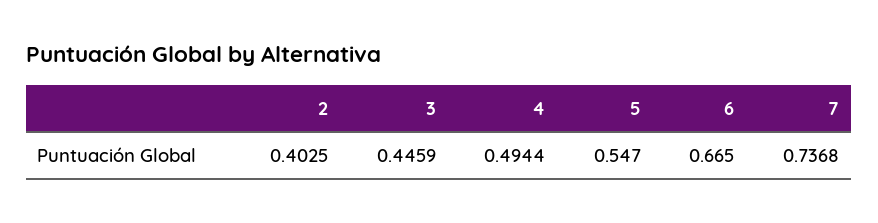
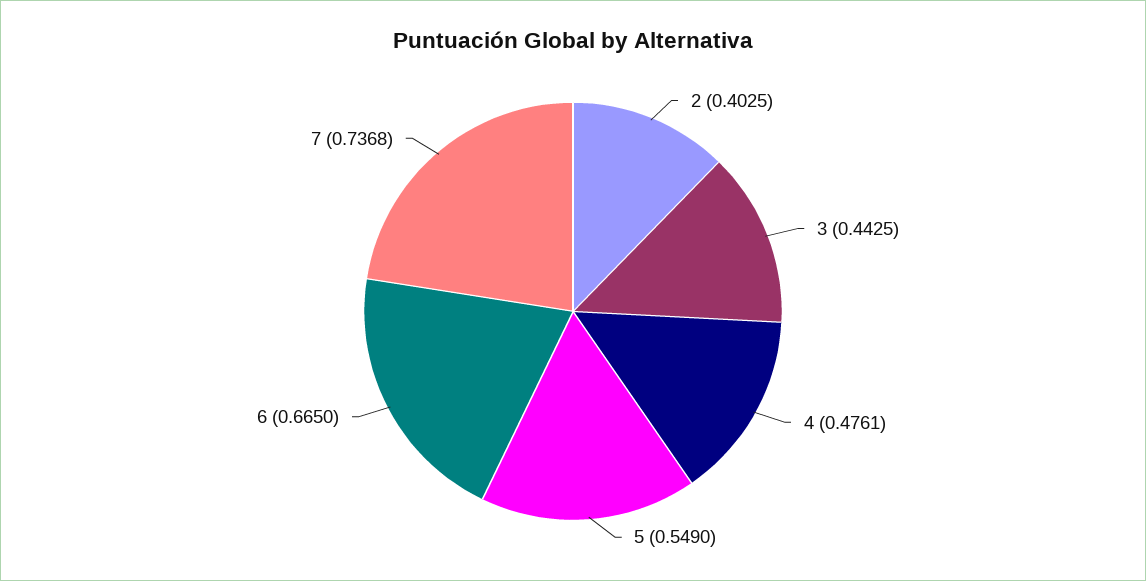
3: 0.4459 -> 0.4425
4: 0.4944 -> 0.4761
5: 0.547 -> 0.549

